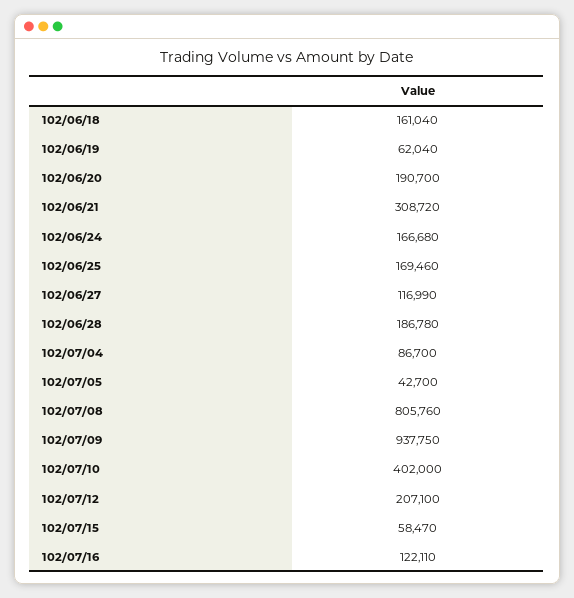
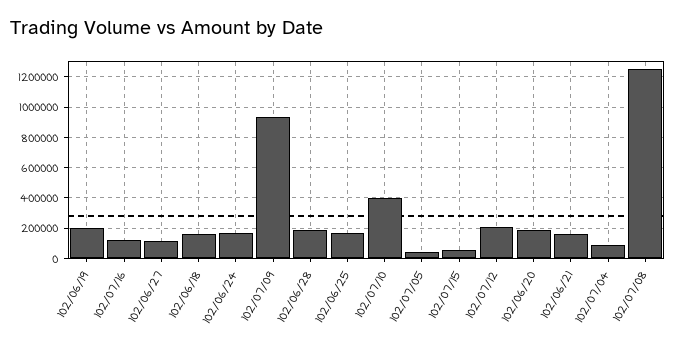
102/06/19: 62040 -> 200000
102/06/21: 308720 -> 150000
102/07/08: 805760 -> 1250000

